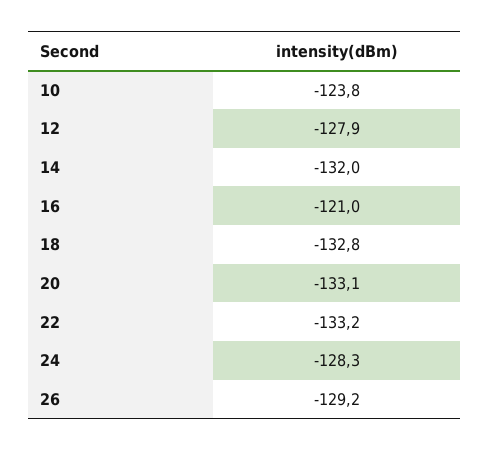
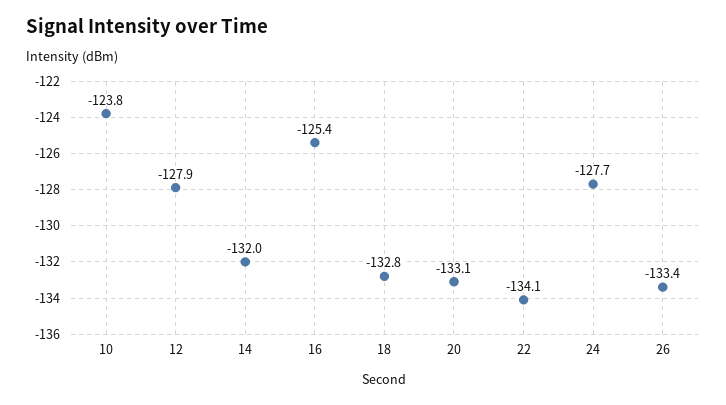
16: -121 -> -125.4
22: -133.2 -> -134.1
24: -128.3 -> -127.7
26: -129.2 -> -133.4

